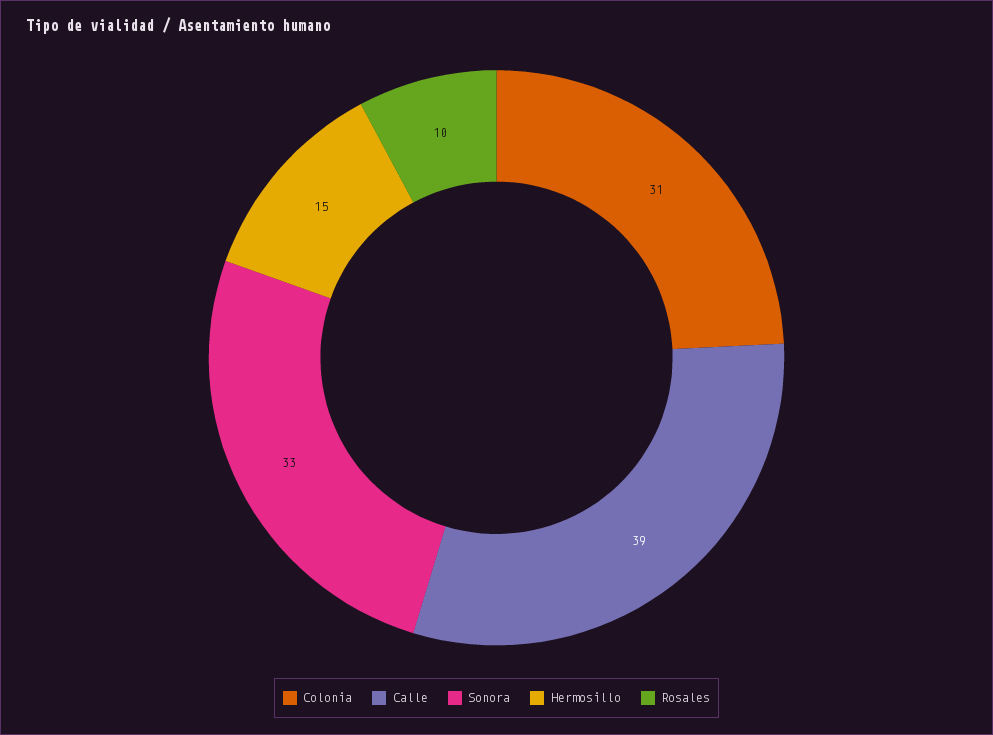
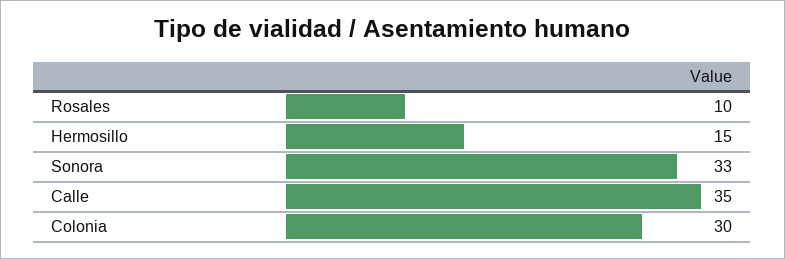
Colonia: 31 -> 30
Calle: 39 -> 35

